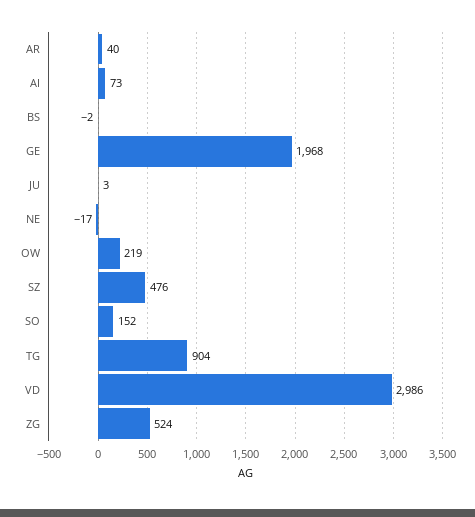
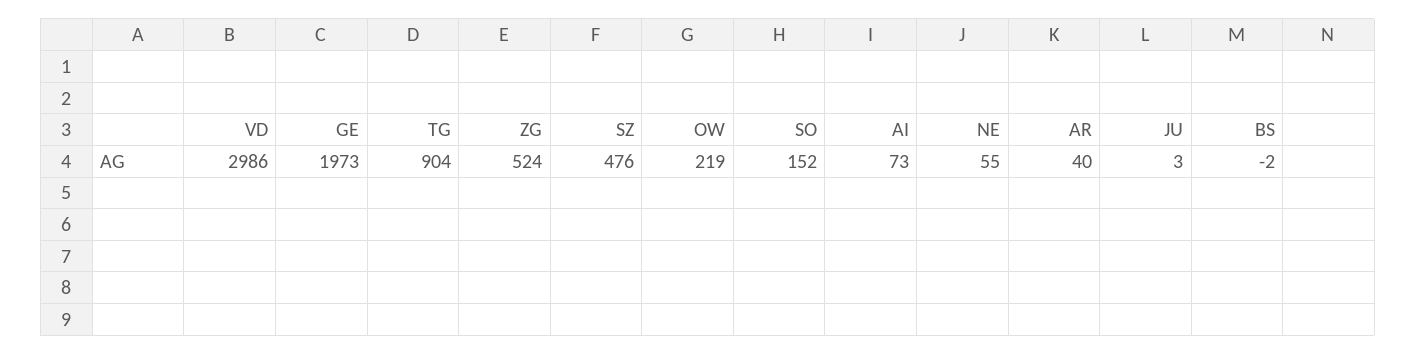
GE: 1968 -> 1973
NE: -17 -> 55

